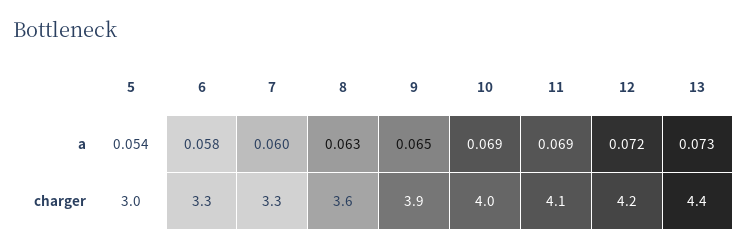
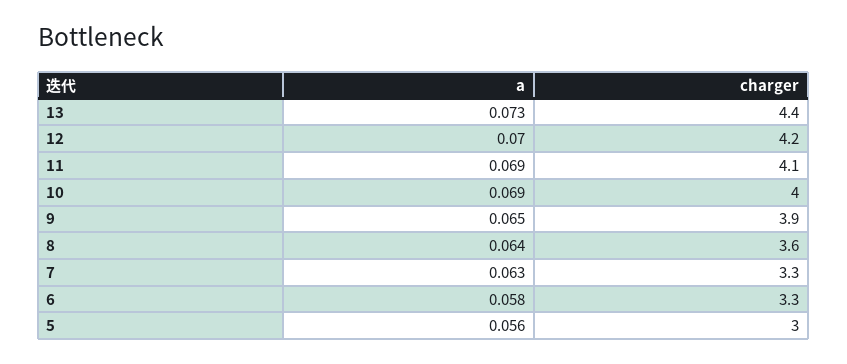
5, a: 0.054 -> 0.056
7, a: 0.06 -> 0.063
8, a: 0.063 -> 0.064
12, a: 0.072 -> 0.07

